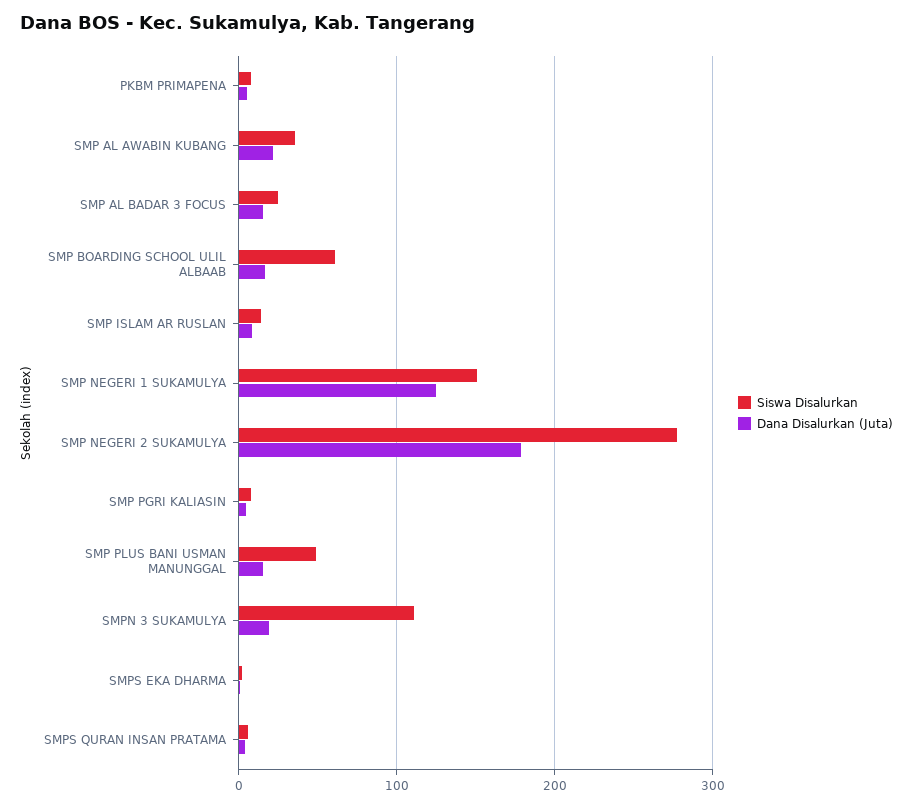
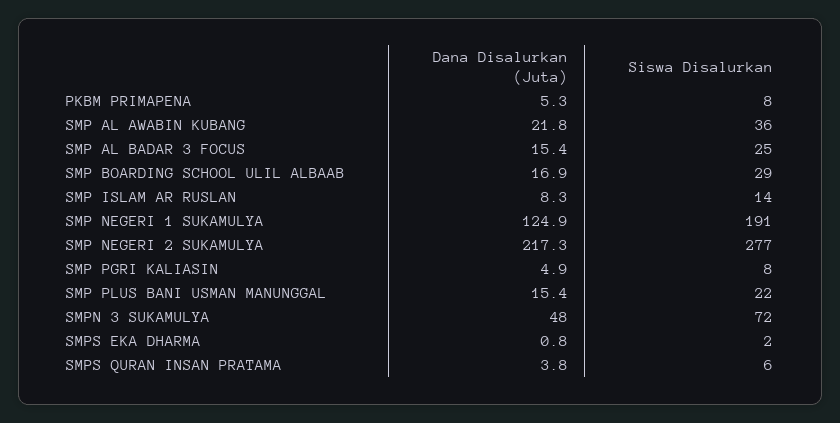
Siswa Disalurkan, SMP BOARDING SCHOOL ULIL ALBAAB: 60 -> 29
Siswa Disalurkan, SMP NEGERI 1 SUKAMULYA: 150 -> 191
Dana Disalurkan (Juta), SMP NEGERI 2 SUKAMULYA: 180 -> 217.3
Siswa Disalurkan, SMP PLUS BANI USMAN MANUNGGAL: 50 -> 22
Siswa Disalurkan, SMPN 3 SUKAMULYA: 110 -> 72
Dana Disalurkan (Juta), SMPN 3 SUKAMULYA: 20 -> 48

